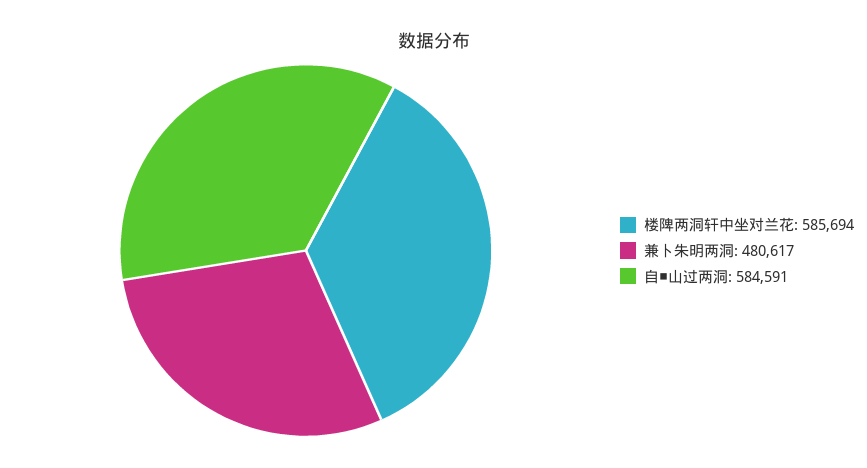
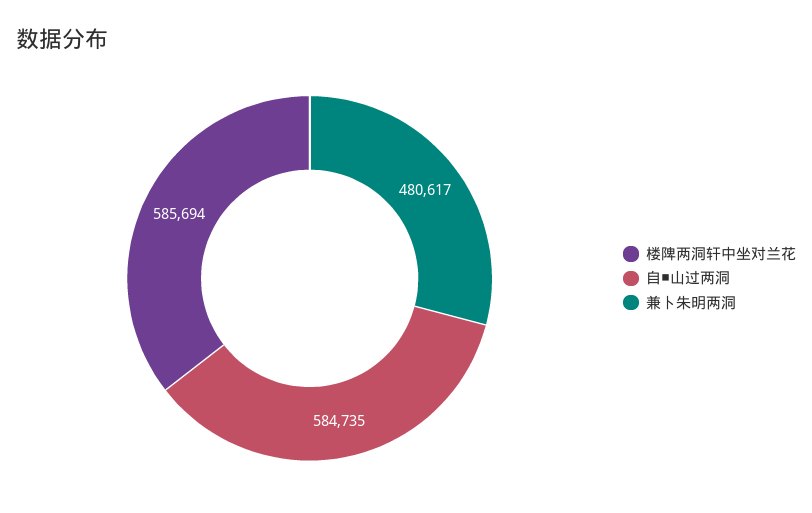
自■山过两洞: 584591 -> 584735

